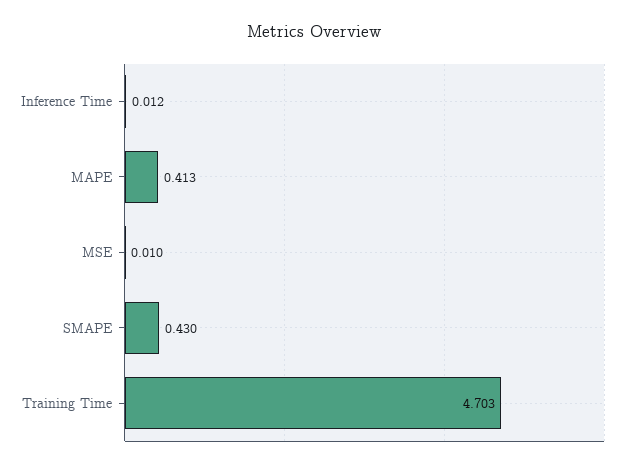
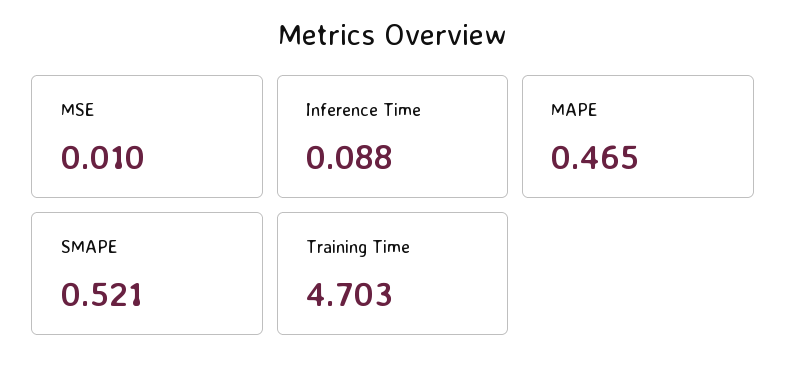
Inference Time: 0.012 -> 0.088
MAPE: 0.413 -> 0.465
SMAPE: 0.43 -> 0.521

